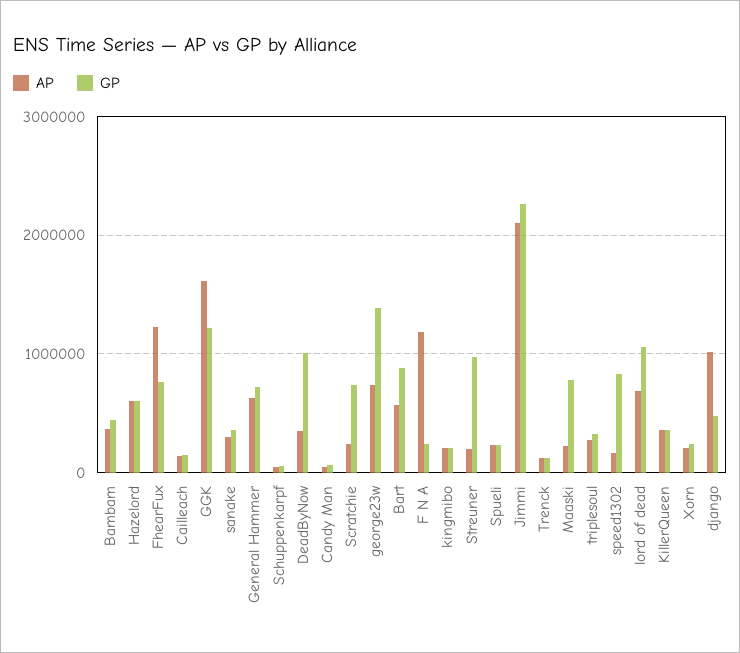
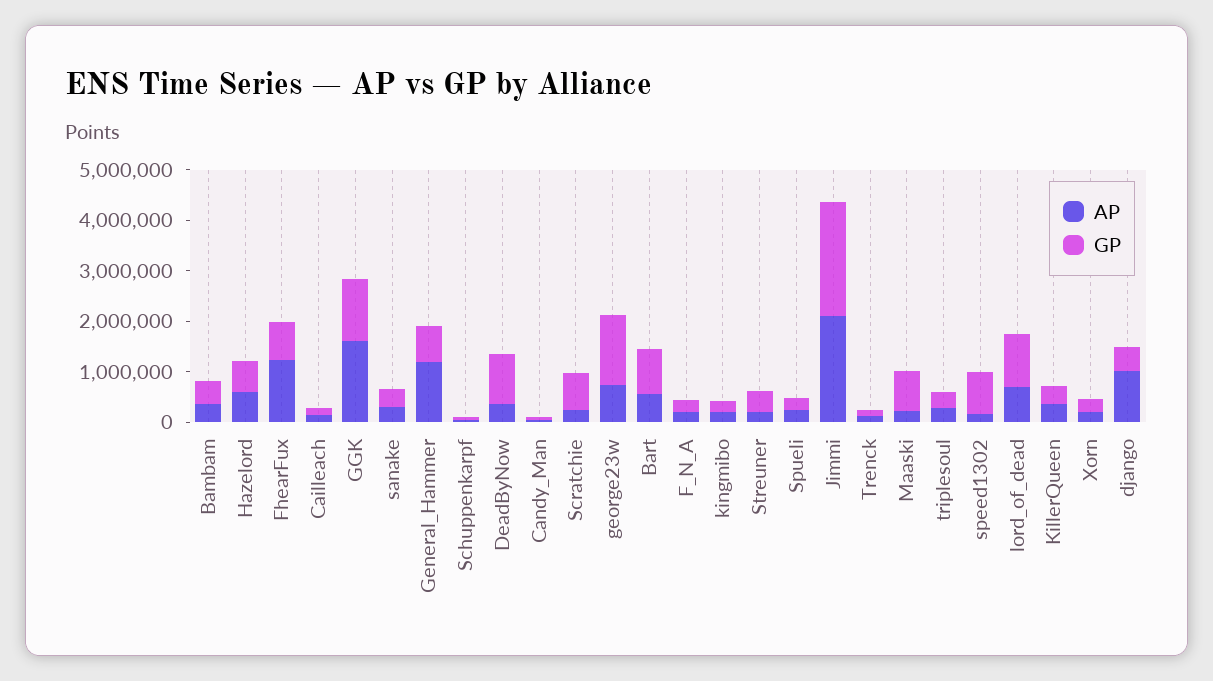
AP, General Hammer: 600000 -> 1200000
AP, F N A: 1200000 -> 200000
GP, Streuner: 1000000 -> 400000

